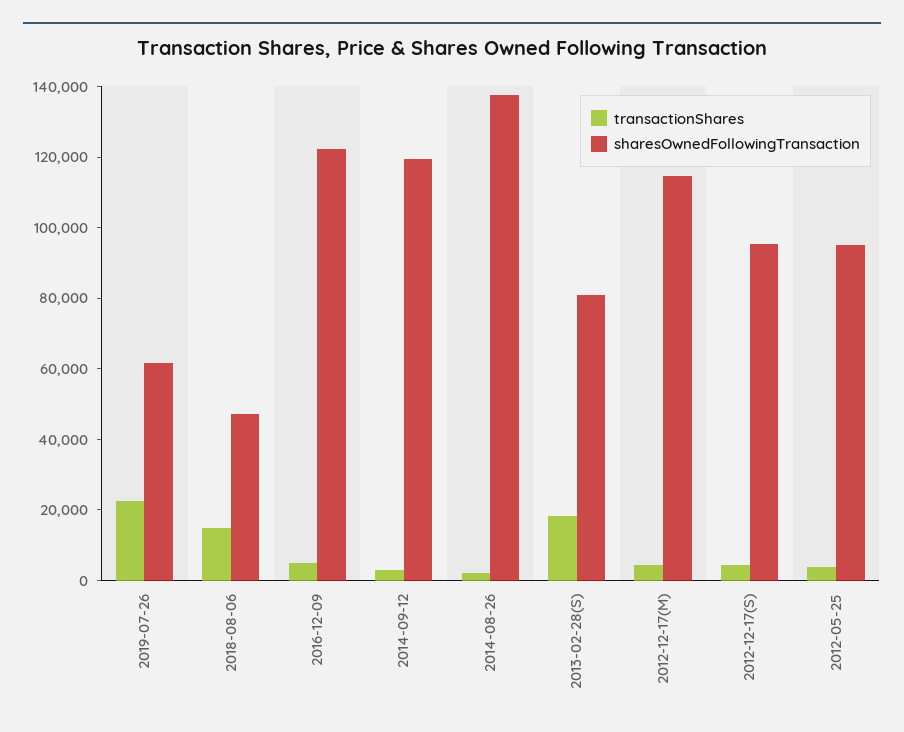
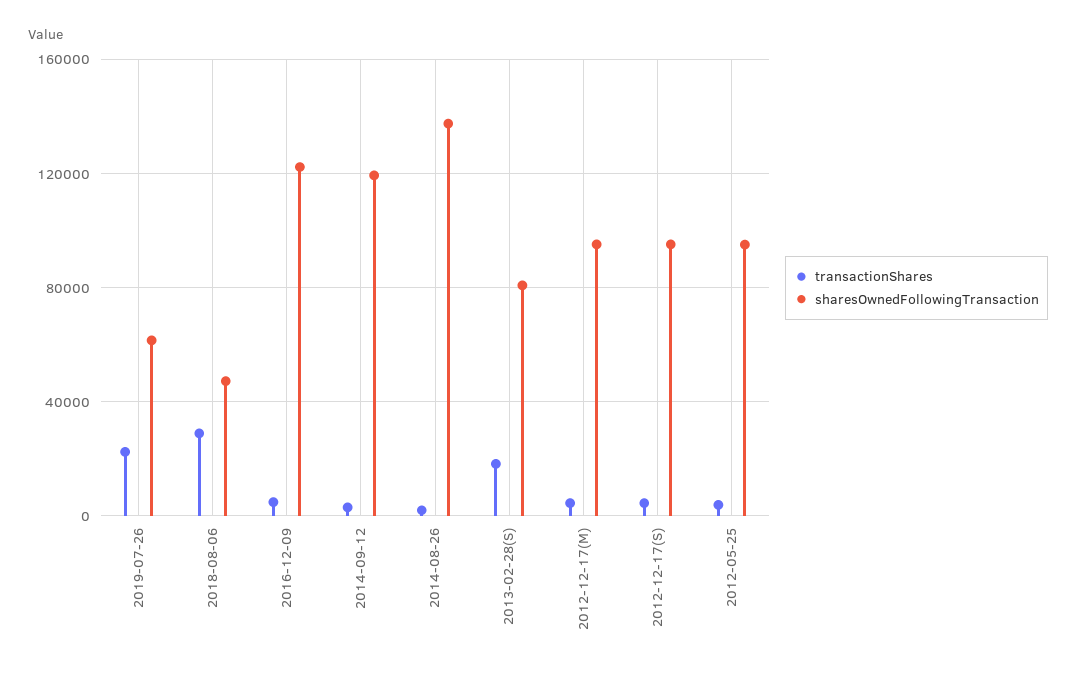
transactionShares, 2018-08-06: 15000 -> 30000
sharesOwnedFollowingTransaction, 2012-12-17(M): 115000 -> 95000

